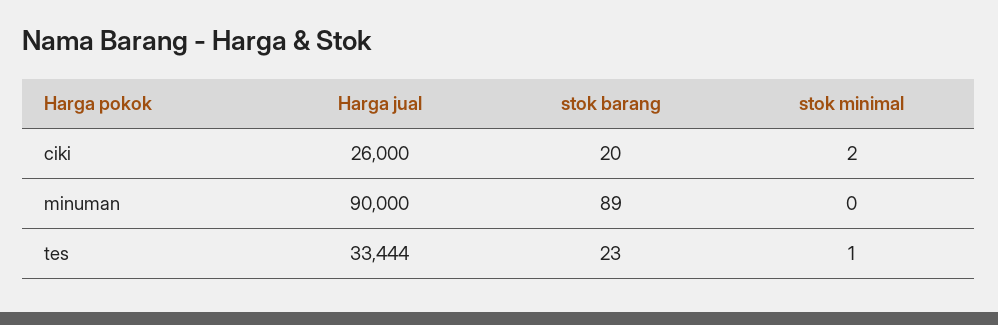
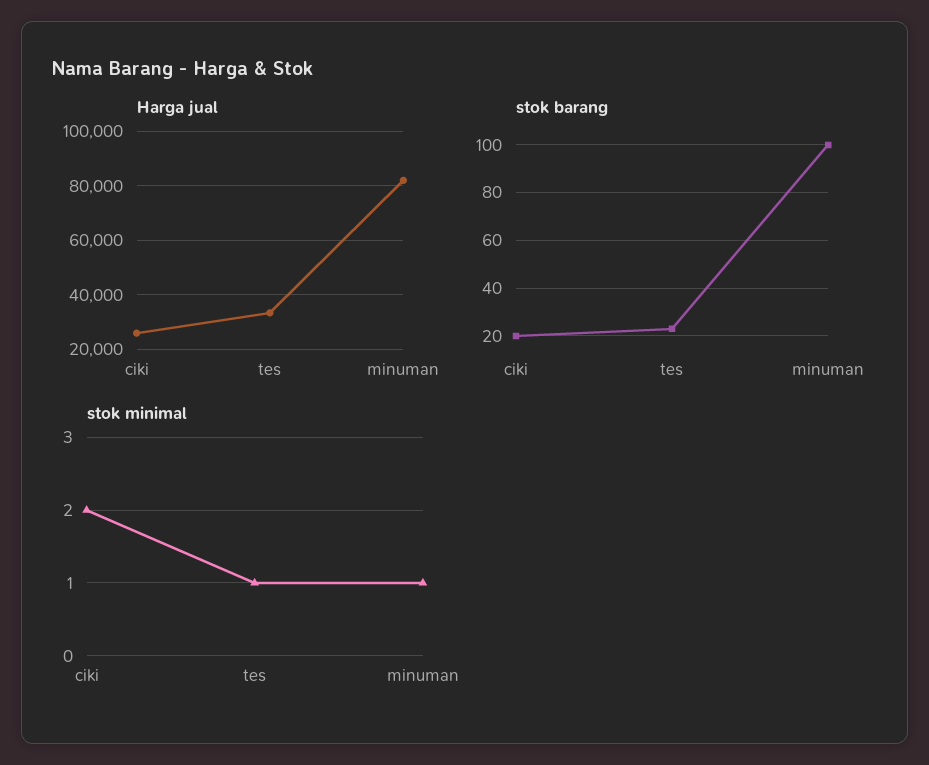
Harga jual, minuman: 90000 -> 82500
stok barang, minuman: 89 -> 100
stok minimal, minuman: 0 -> 1

